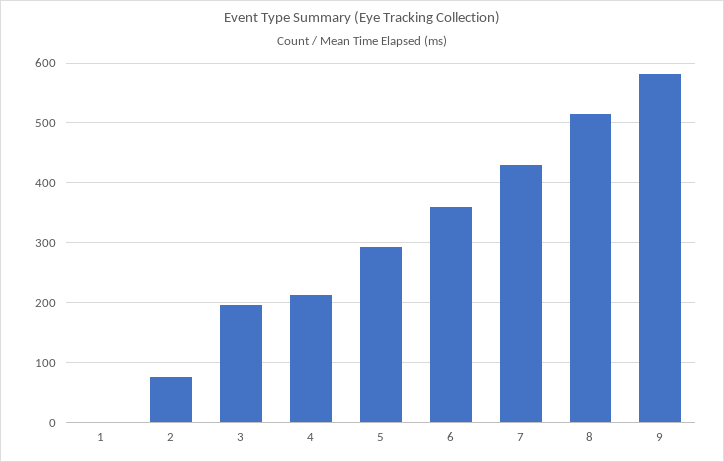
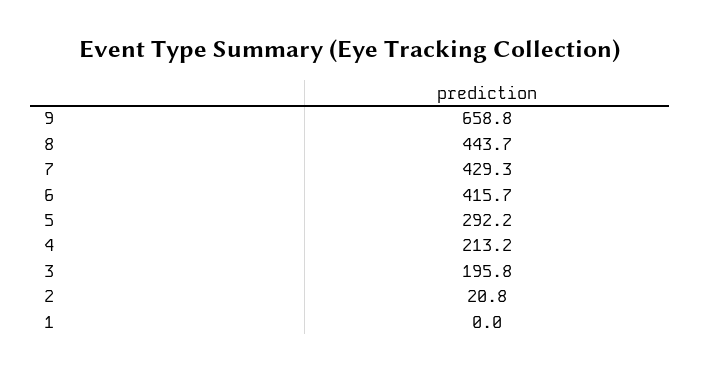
2: 80 -> 20.8
6: 360 -> 415.7
8: 520 -> 443.7
9: 580 -> 658.8

